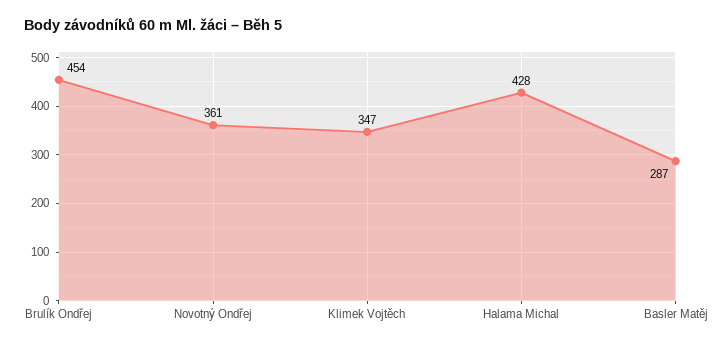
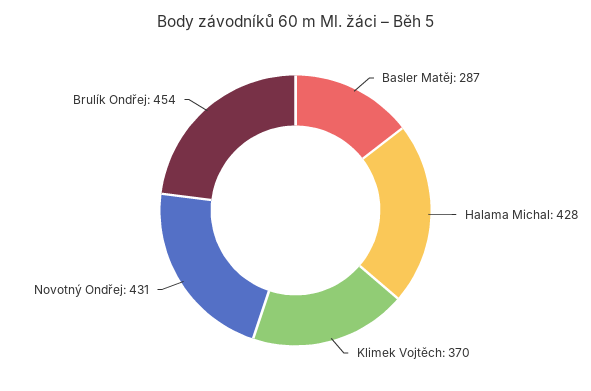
Novotný Ondřej: 361 -> 431
Klimek Vojtěch: 347 -> 370

